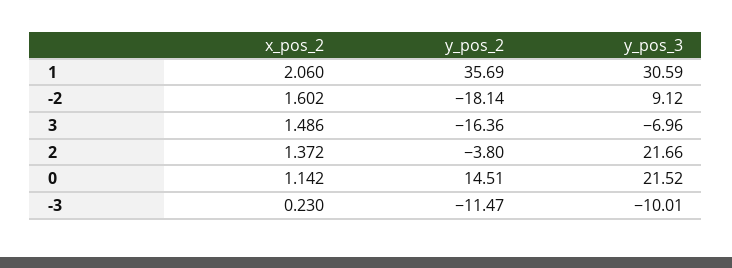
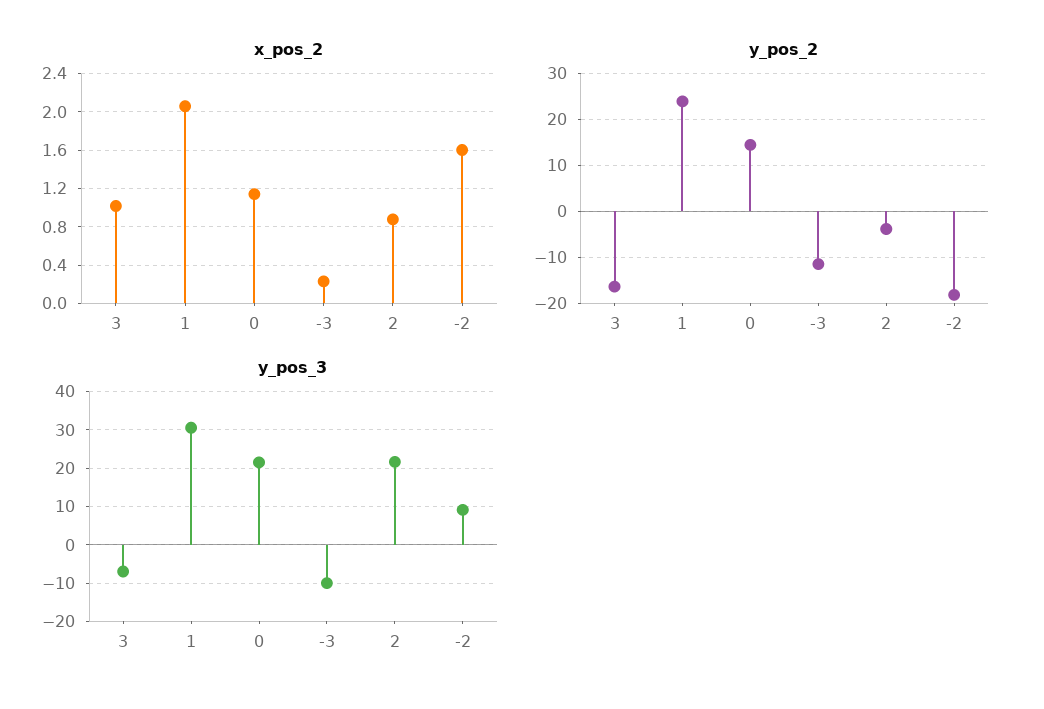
y_pos_2, 1: 35.69 -> 24
x_pos_2, 3: 1.486 -> 1
x_pos_2, 2: 1.372 -> 0.9

